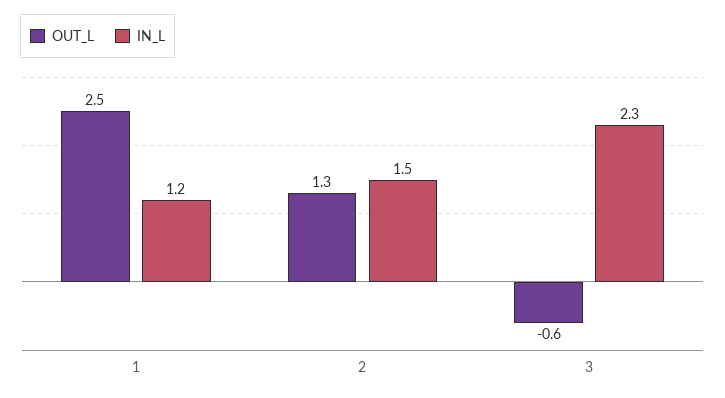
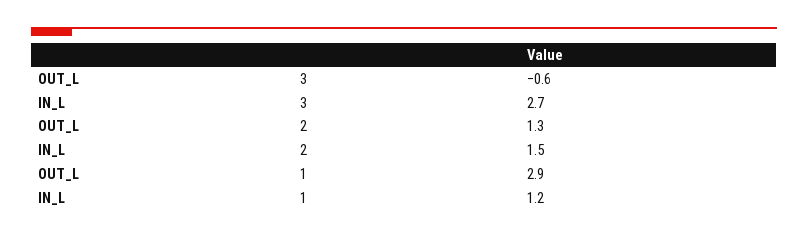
OUT_L, 1: 2.5 -> 2.9
IN_L, 3: 2.3 -> 2.7

